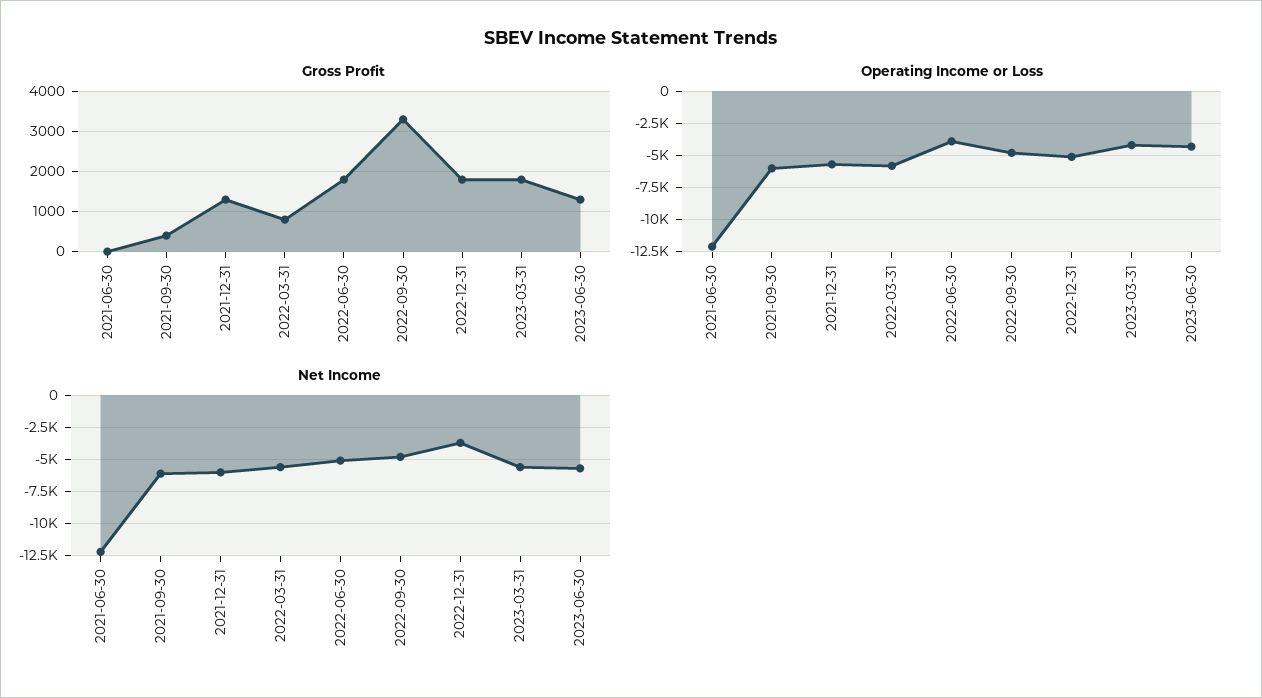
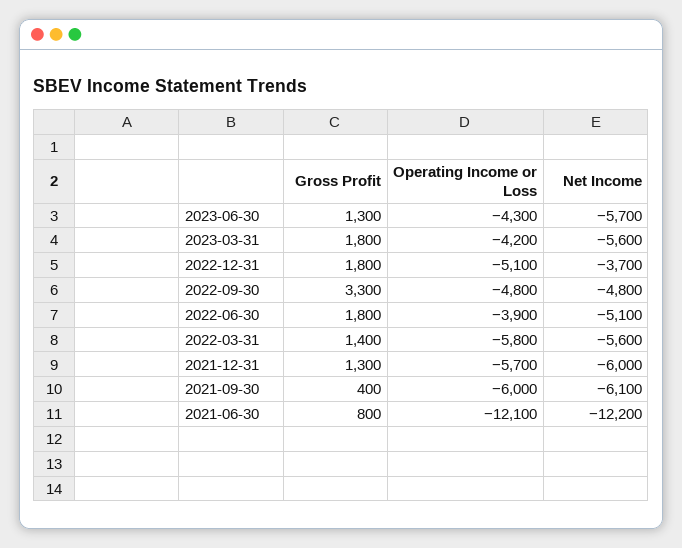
Gross Profit, 2021-06-30: 0 -> 800
Gross Profit, 2022-03-31: 800 -> 1400

